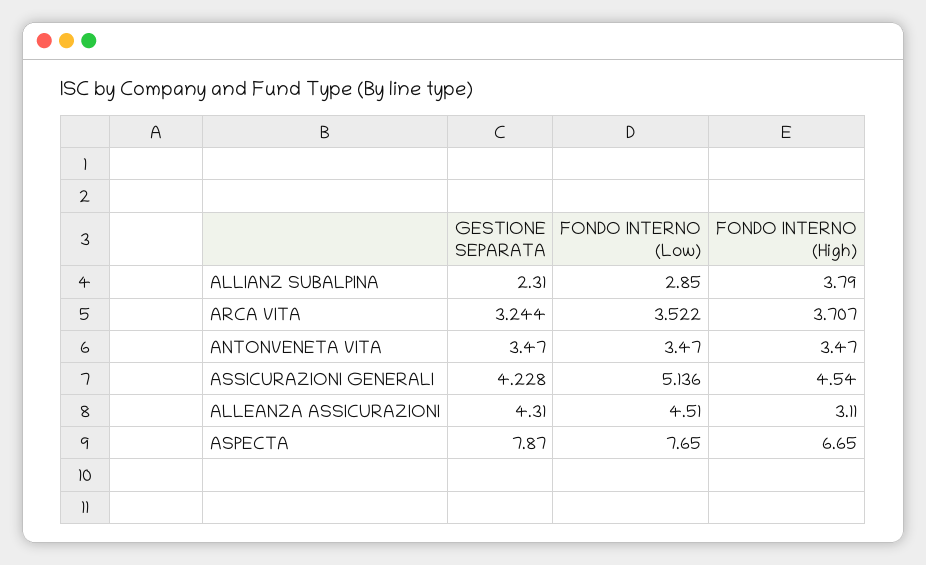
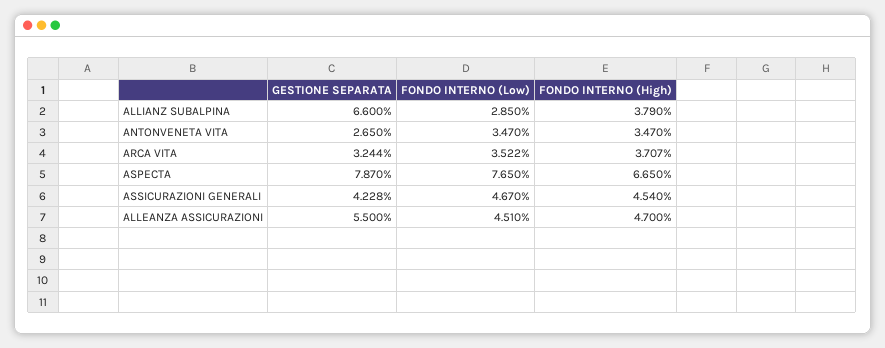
GESTIONE SEPARATA, ALLIANZ SUBALPINA: 2.31 -> 6.6
GESTIONE SEPARATA, ANTONVENETA VITA: 3.47 -> 2.65
FONDO INTERNO (Low), ASSICURAZIONI GENERALI: 5.136 -> 4.67
GESTIONE SEPARATA, ALLEANZA ASSICURAZIONI: 4.31 -> 5.5
FONDO INTERNO (High), ALLEANZA ASSICURAZIONI: 3.11 -> 4.7

